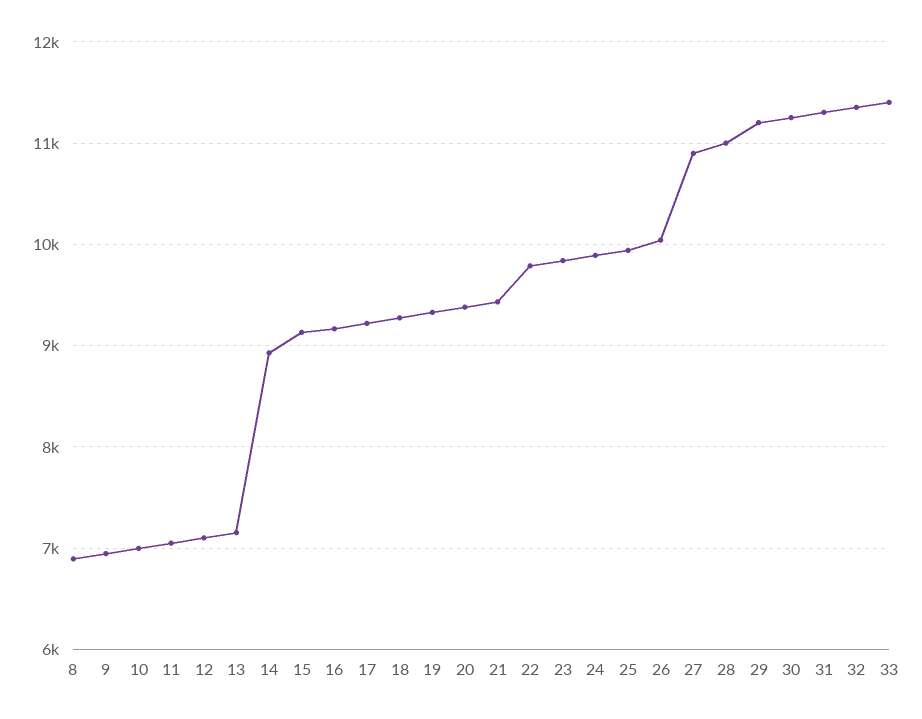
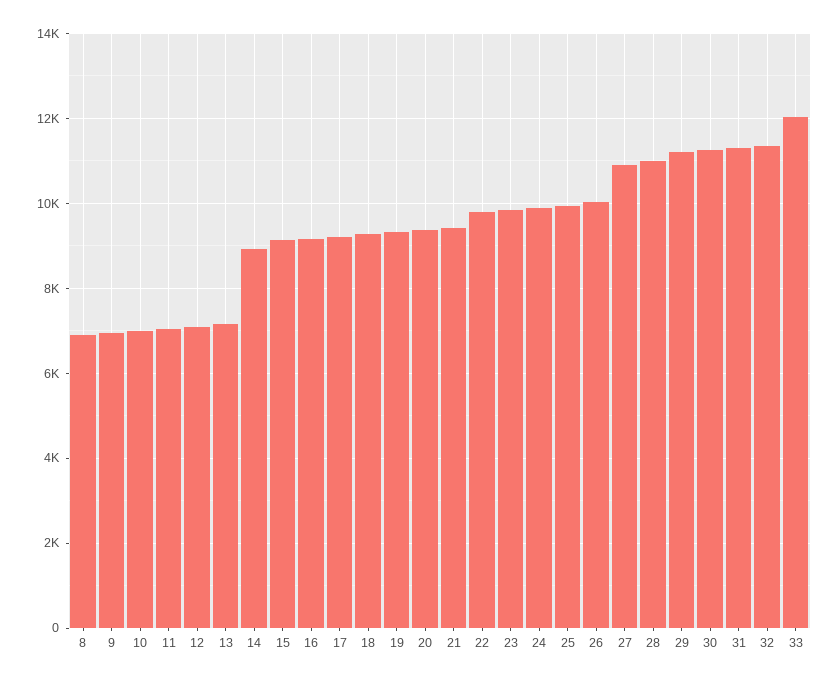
33: 11400 -> 12000

